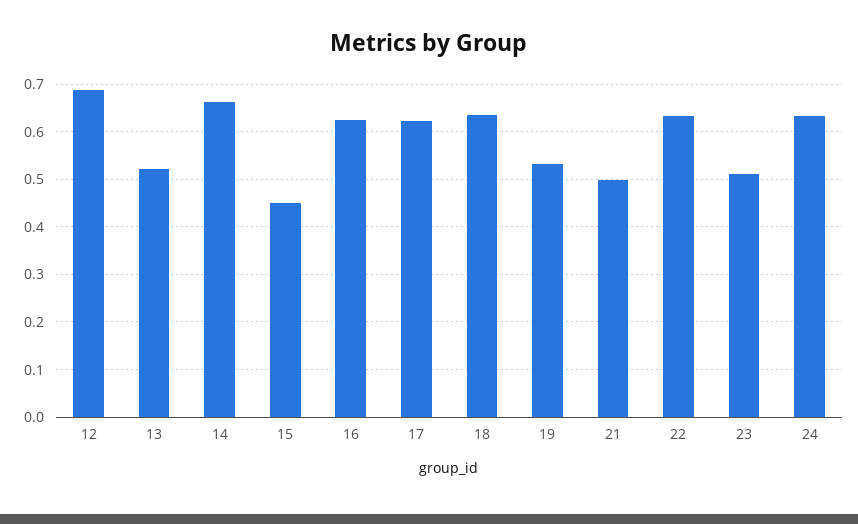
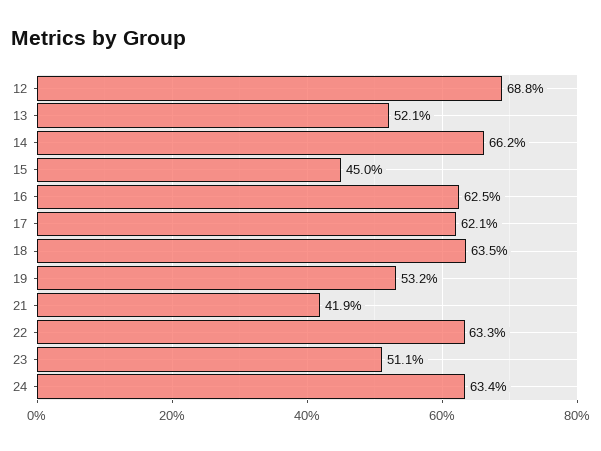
21: 0.5 -> 0.419

